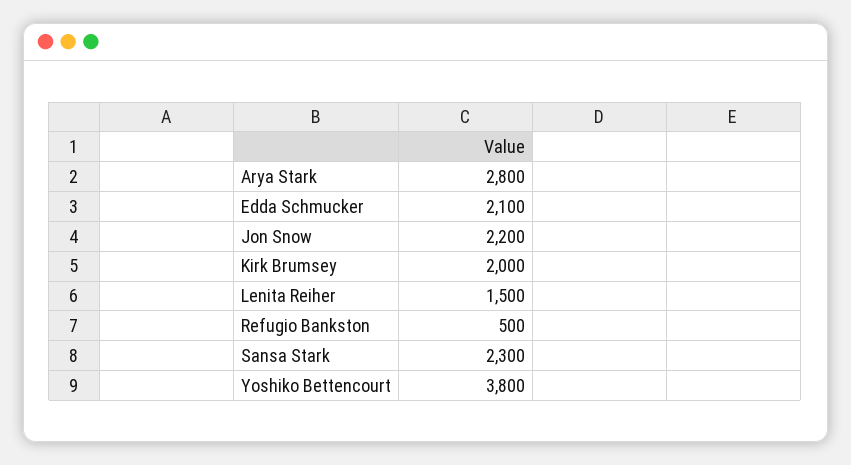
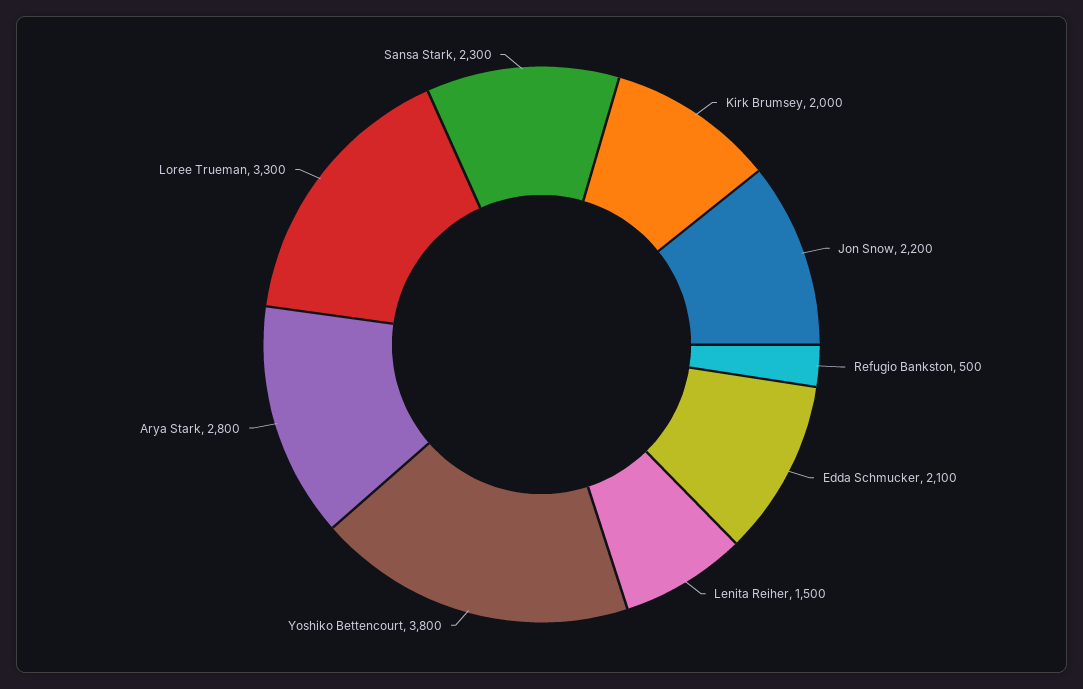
Loree Trueman: none -> 3300

